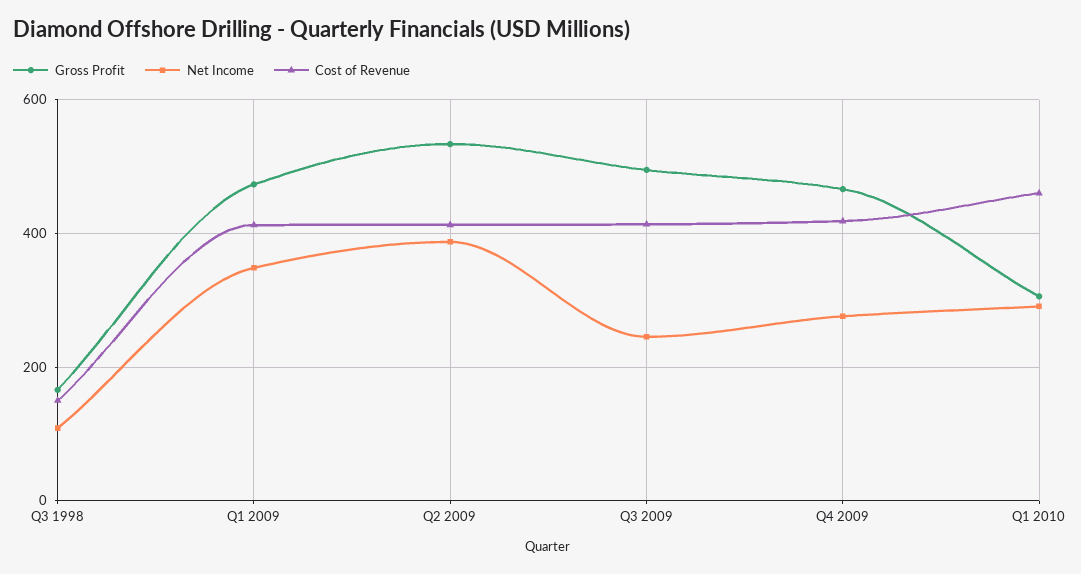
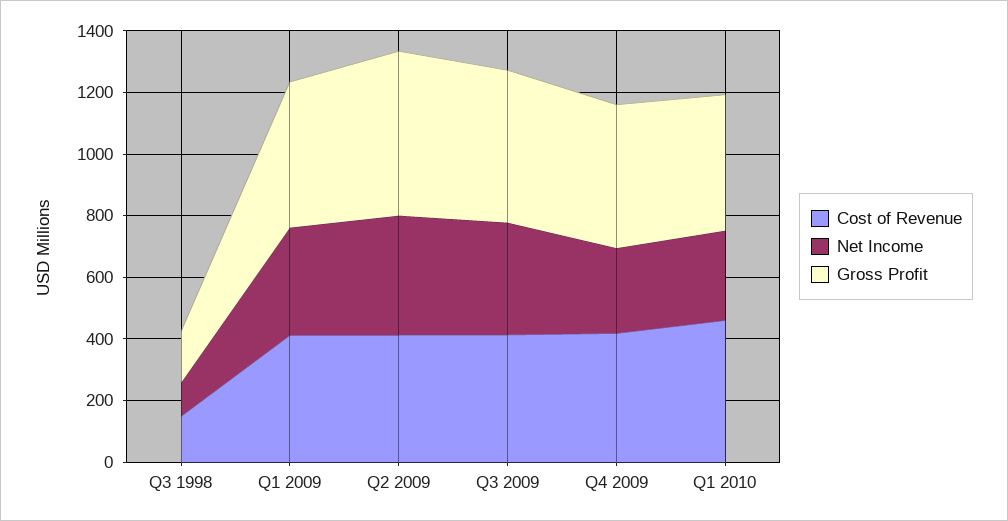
Net Income, Q3 2009: 240 -> 350
Gross Profit, Q1 2010: 300 -> 450

